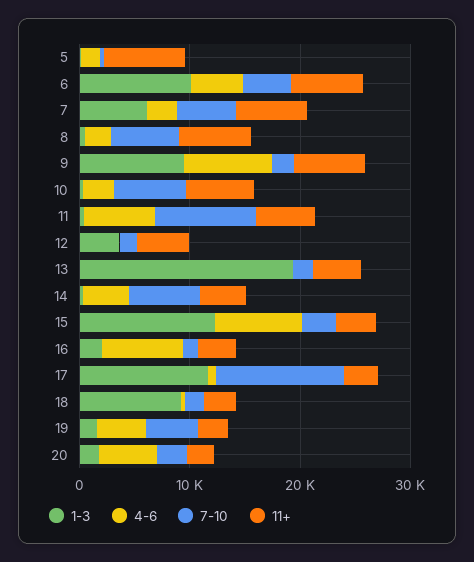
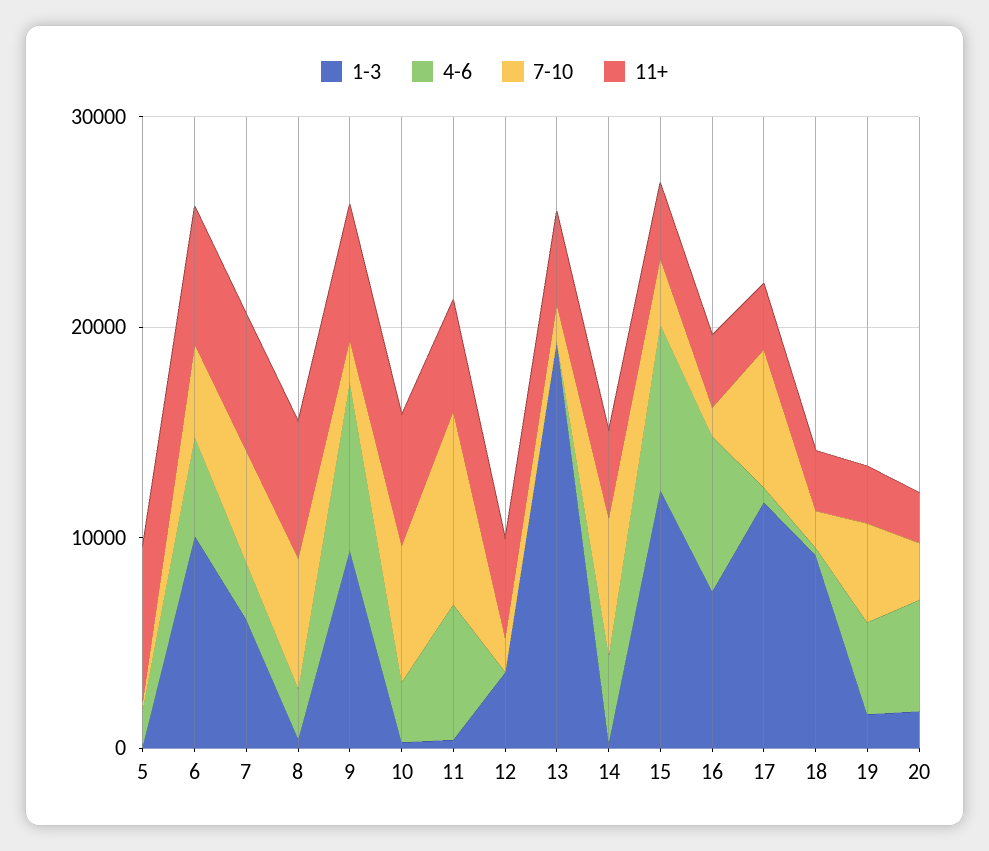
1-3, 16: 2000 -> 8000
7-10, 17: 12000 -> 6000

